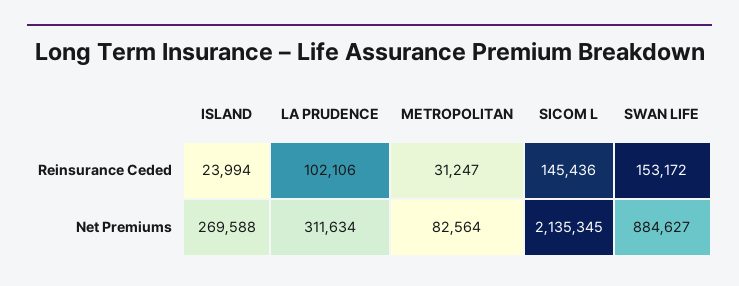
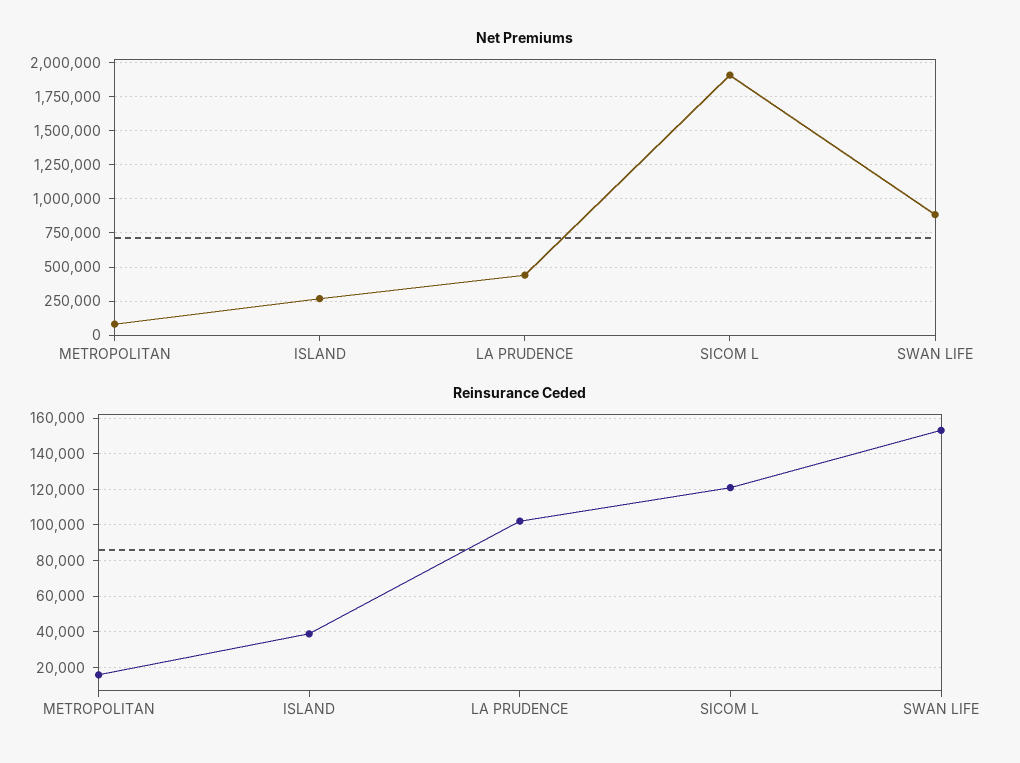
Reinsurance Ceded, ISLAND: 23994 -> 40000
Reinsurance Ceded, METROPOLITAN: 31247 -> 15000
Reinsurance Ceded, SICOM L: 145436 -> 120000
Net Premiums, LA PRUDENCE: 311634 -> 450000
Net Premiums, SICOM L: 2135345 -> 1900000

